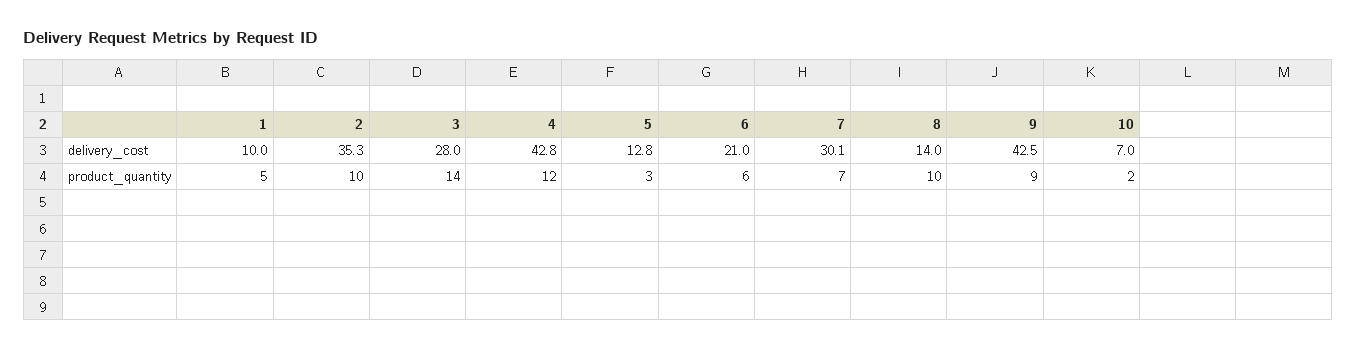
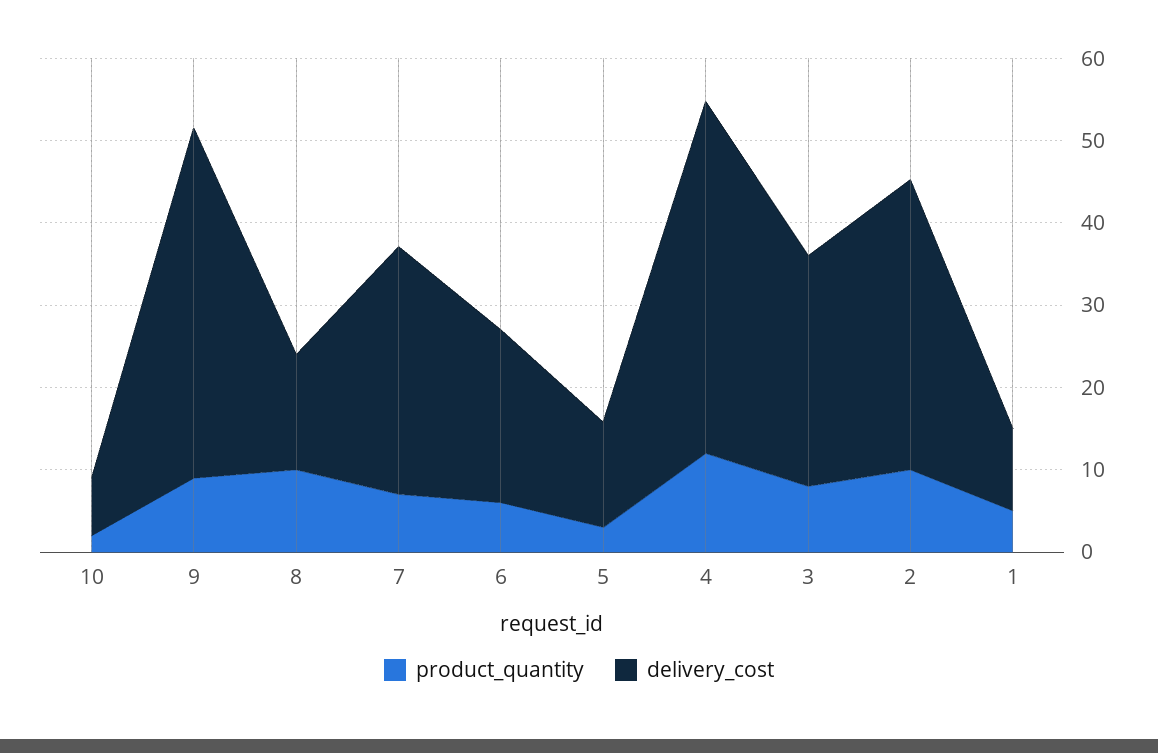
product_quantity, 3: 14 -> 8

